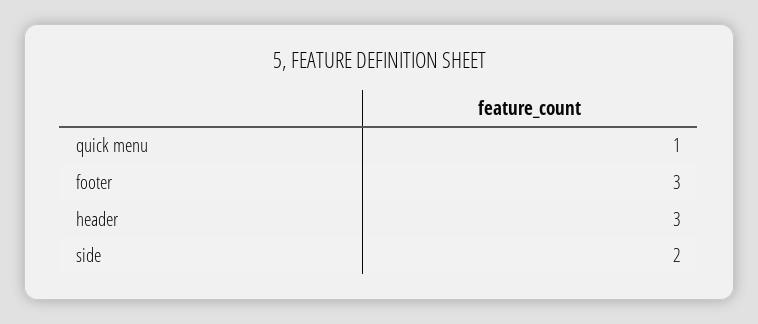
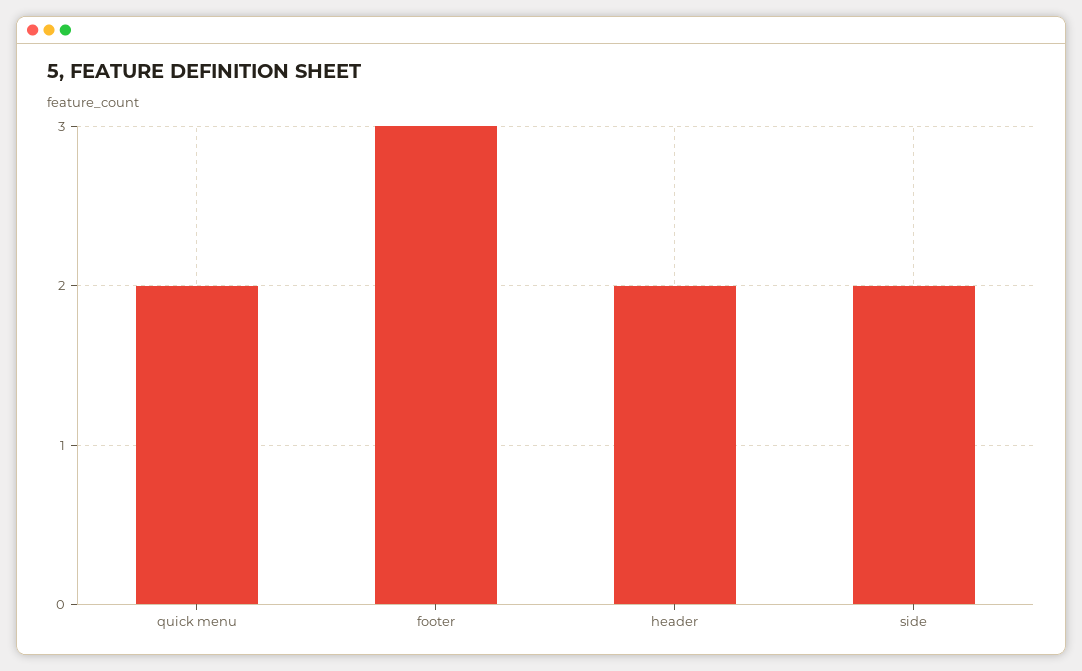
quick menu: 1 -> 2
header: 3 -> 2

